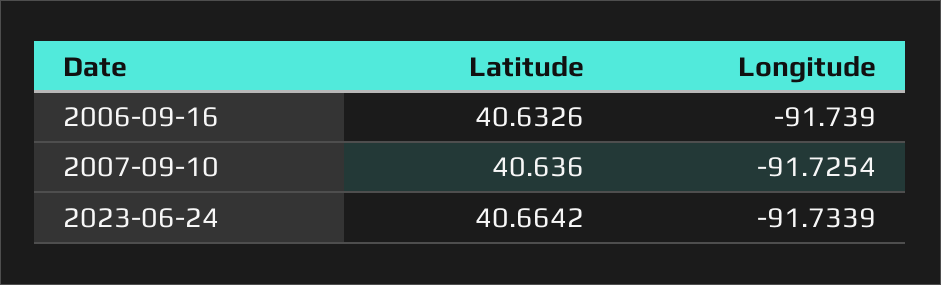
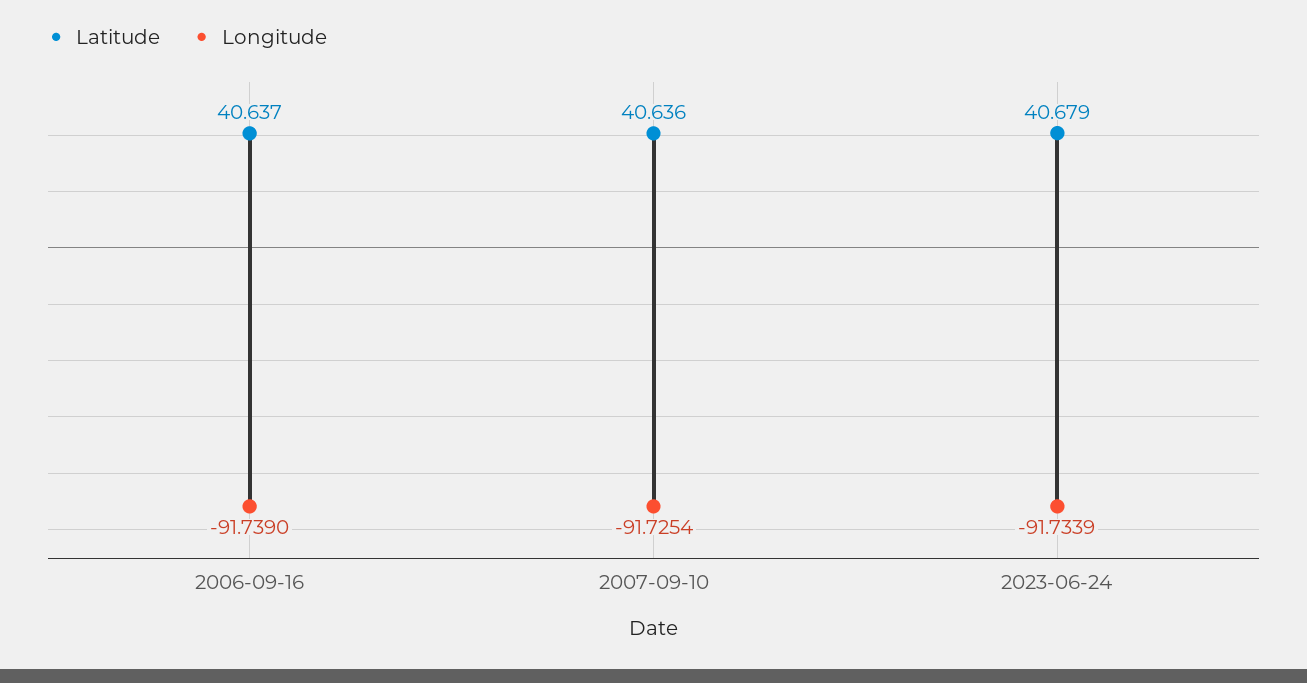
Latitude, 2006-09-16: 40.6326 -> 40.637
Latitude, 2023-06-24: 40.6642 -> 40.679

